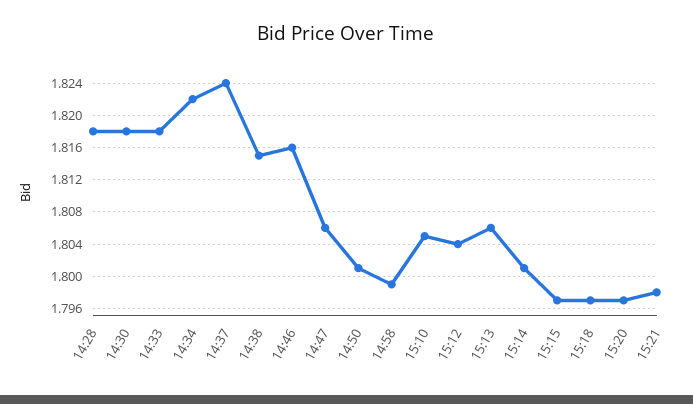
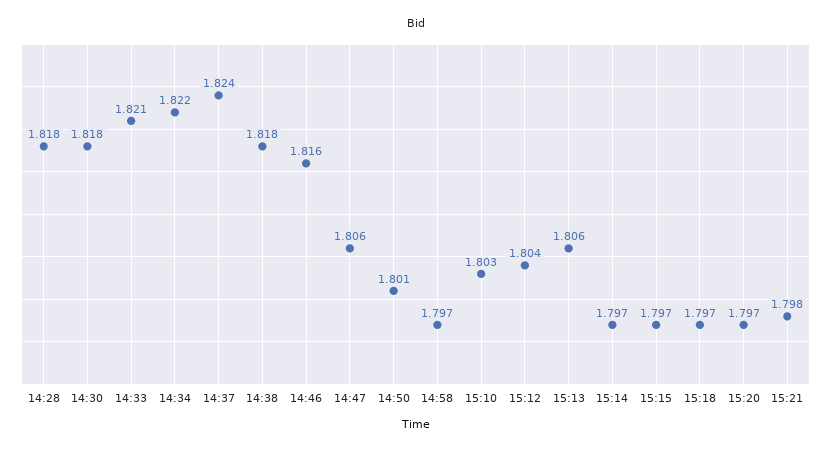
14:33: 1.818 -> 1.821
14:38: 1.815 -> 1.818
14:58: 1.799 -> 1.797
15:10: 1.805 -> 1.803
15:14: 1.801 -> 1.797

